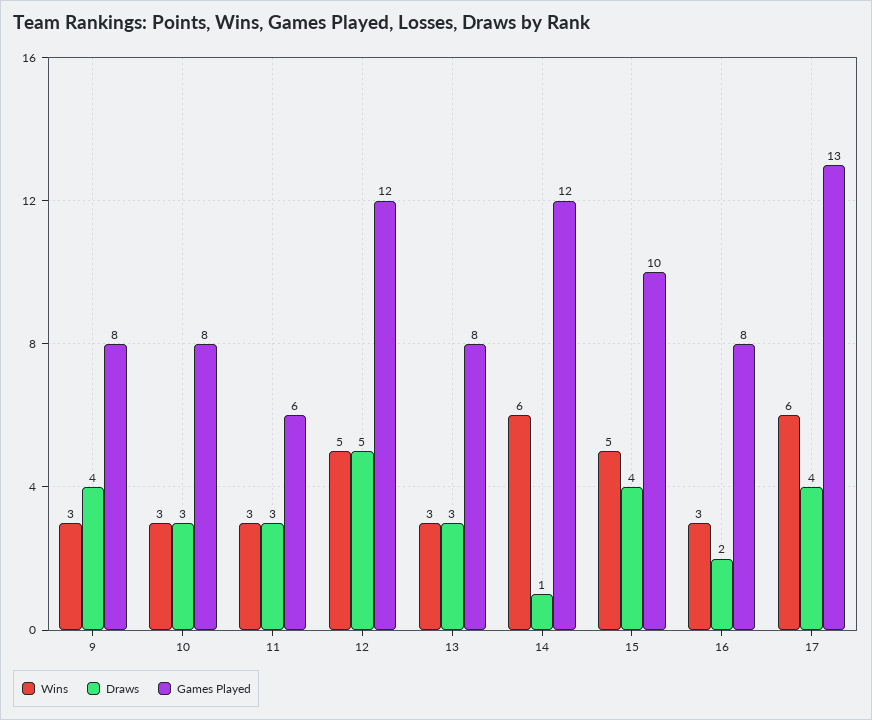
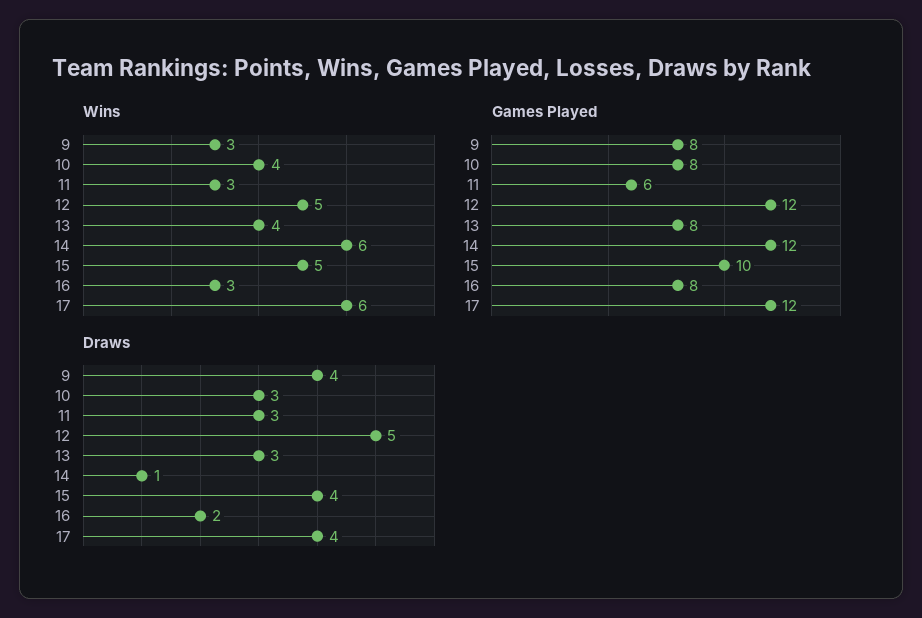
Wins, 10: 3 -> 4
Wins, 13: 3 -> 4
Games Played, 17: 13 -> 12

